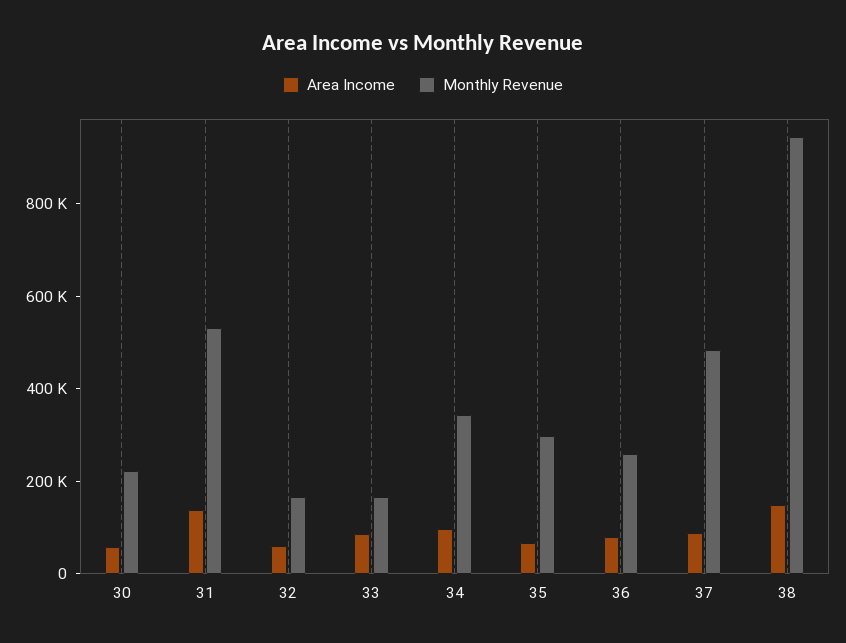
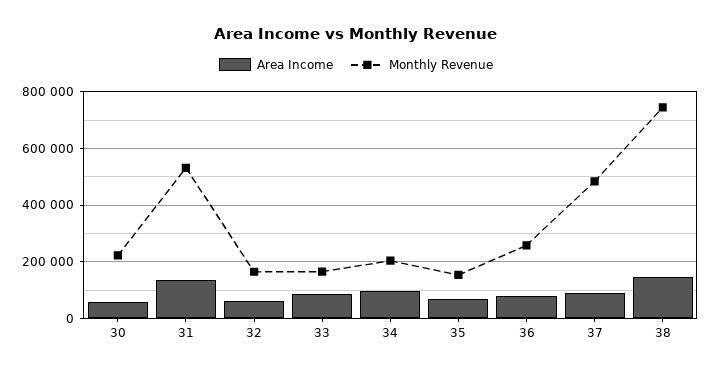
Monthly Revenue, 34: 350000 -> 200000
Monthly Revenue, 35: 300000 -> 150000
Monthly Revenue, 38: 950000 -> 750000

